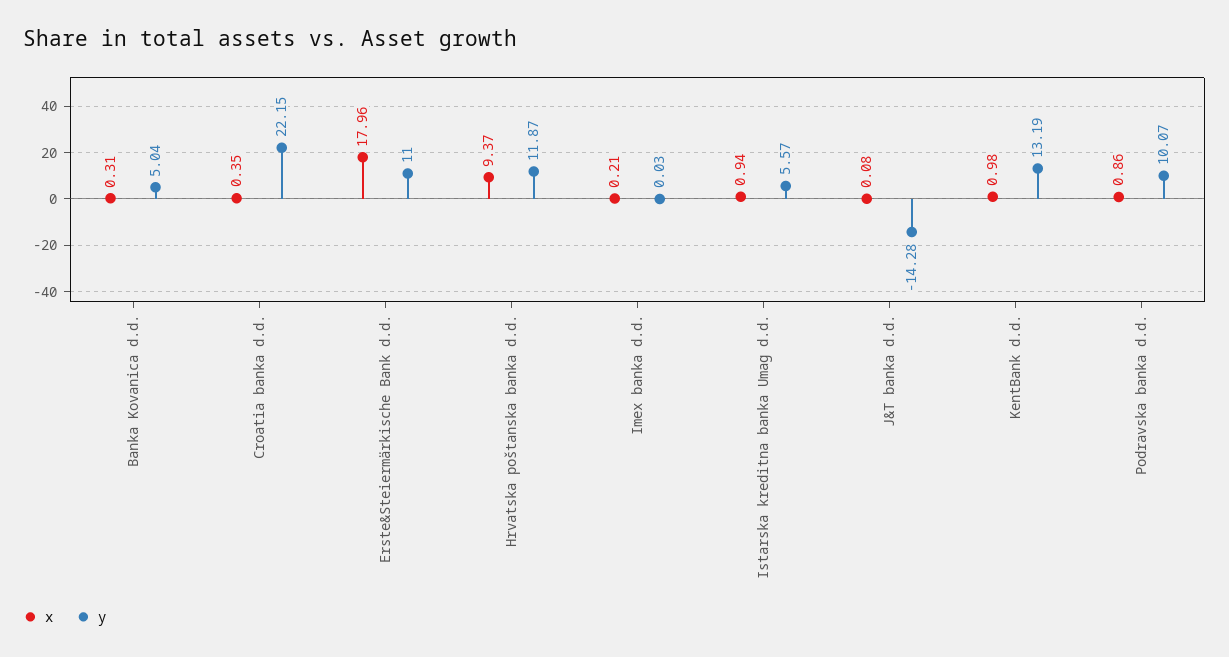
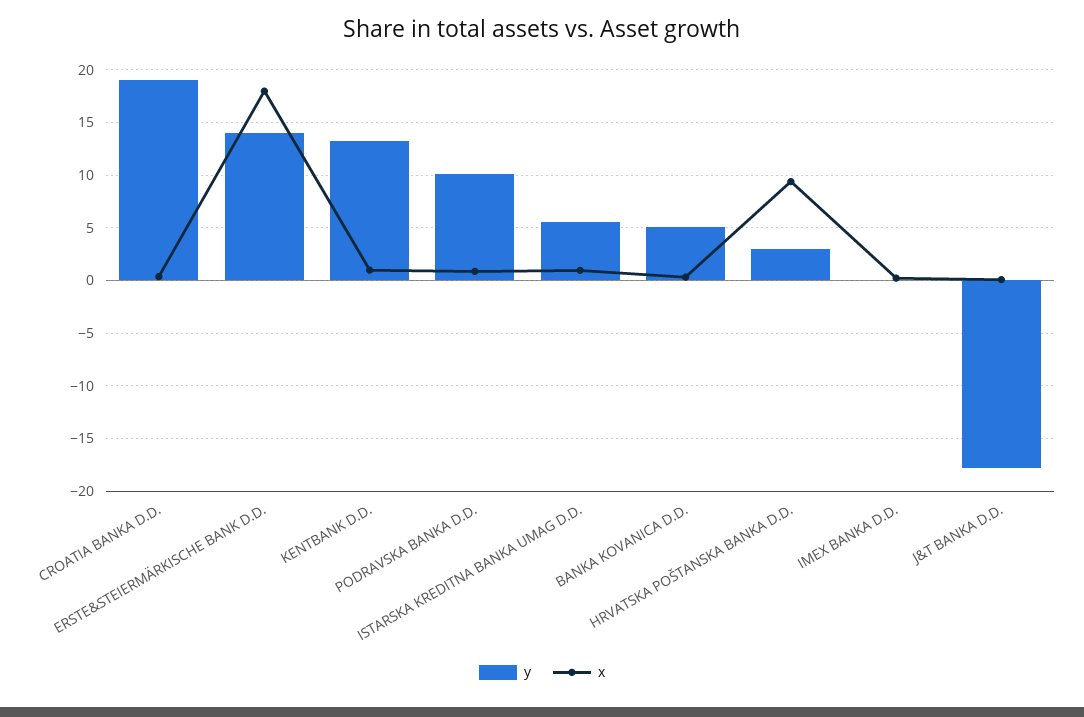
y, Croatia banka d.d.: 22.15 -> 19
y, Erste&Steiermärkische Bank d.d.: 11 -> 14
y, Hrvatska poštanska banka d.d.: 11.87 -> 3
y, J&T banka d.d.: -14.28 -> -18

